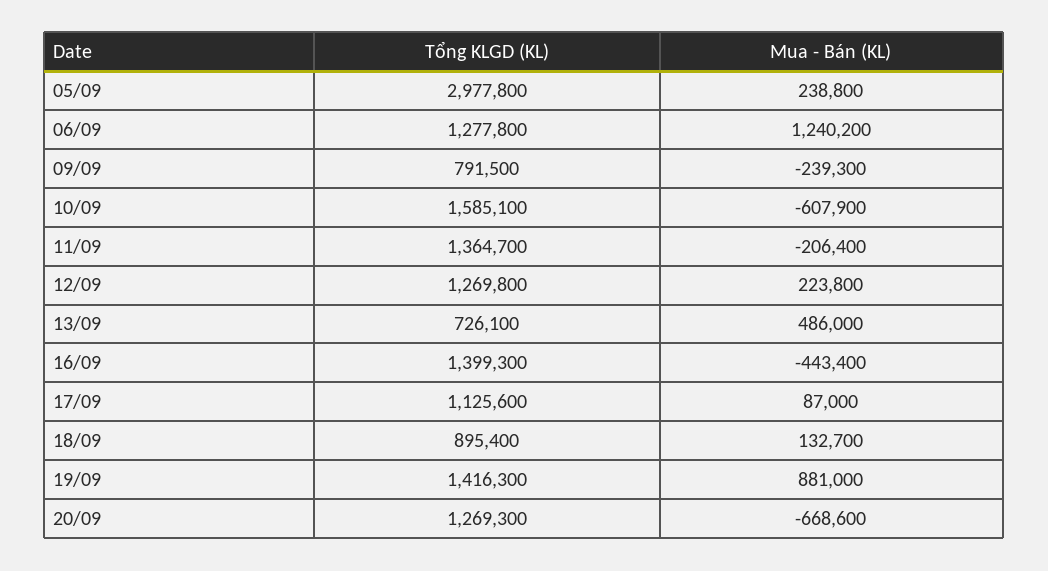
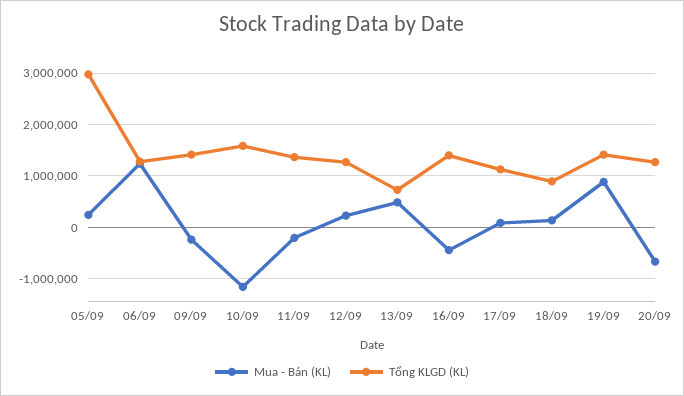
Tổng KLGD (KL), 09/09: 791500 -> 1400000
Mua - Bán (KL), 10/09: -607900 -> -1200000

